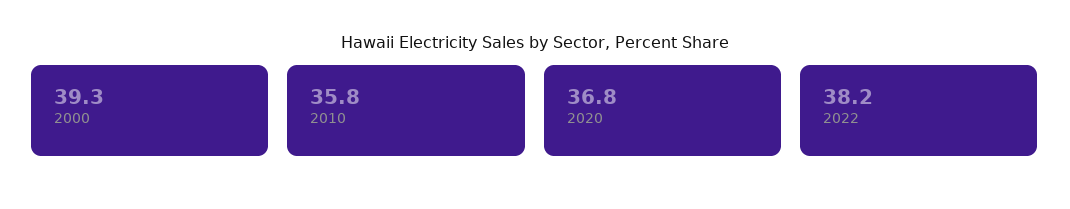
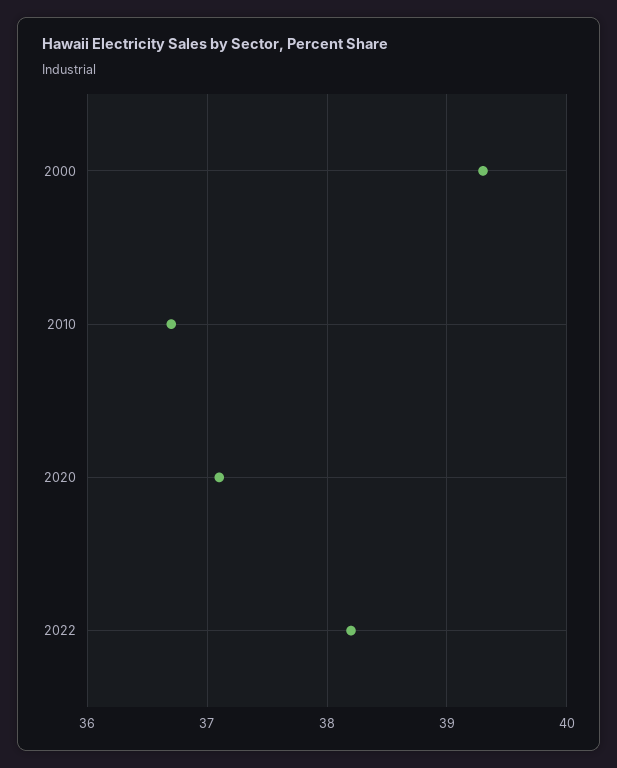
2010: 35.8 -> 36.7
2020: 36.8 -> 37.1

